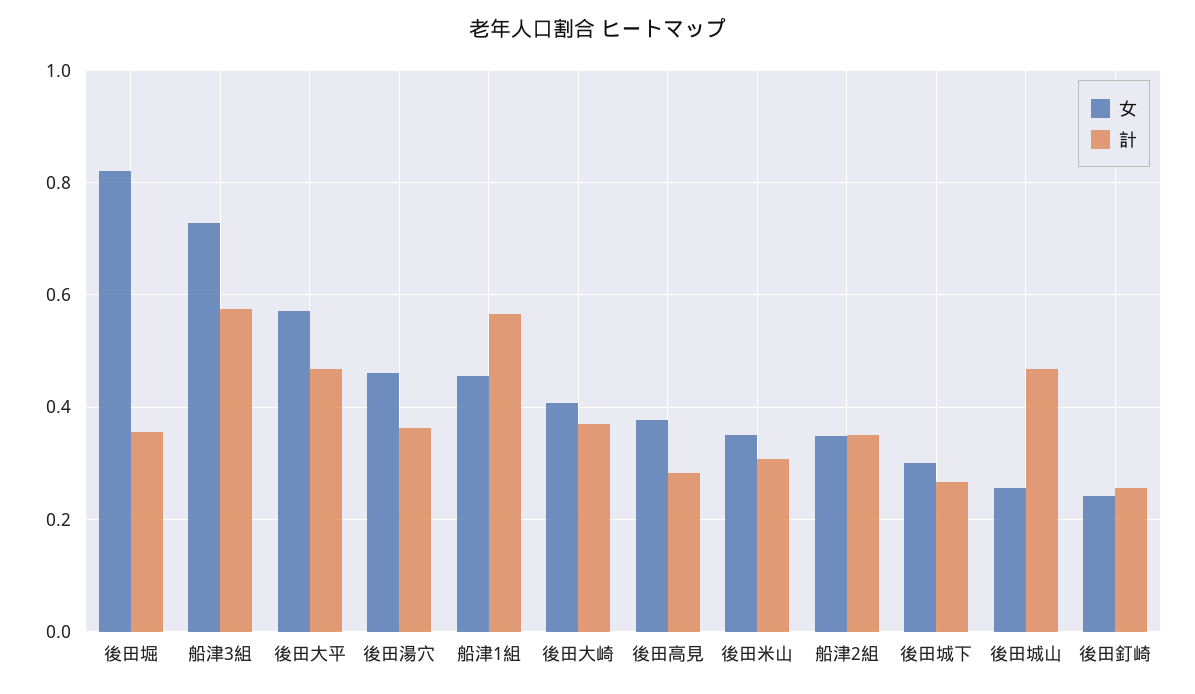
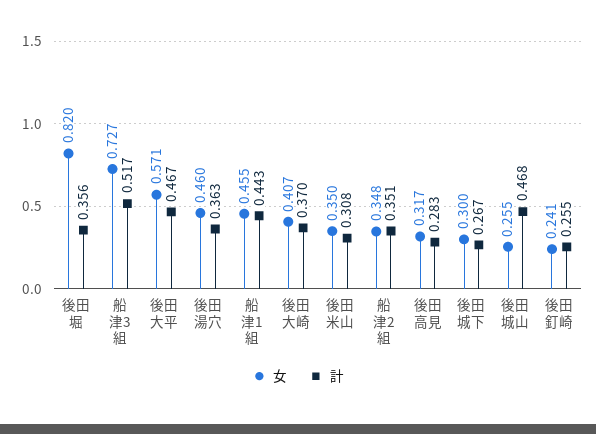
計, 船津3組: 0.58 -> 0.517
計, 船津1組: 0.56 -> 0.443
女, 後田高見: 0.38 -> 0.317

